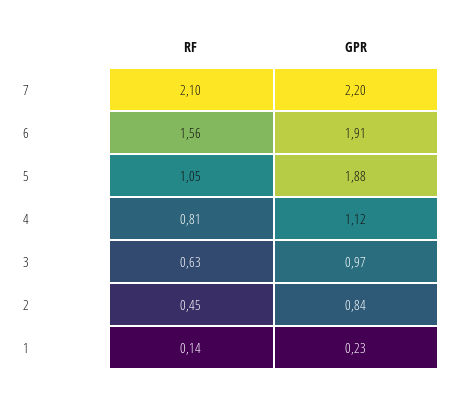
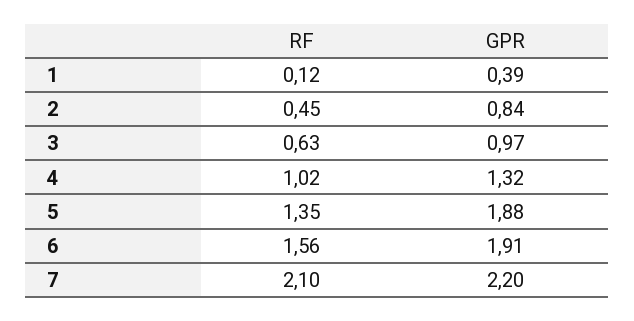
RF, 5: 1.05 -> 1.35
RF, 4: 0.81 -> 1.02
GPR, 4: 1.12 -> 1.32
RF, 1: 0.14 -> 0.12
GPR, 1: 0.23 -> 0.39

